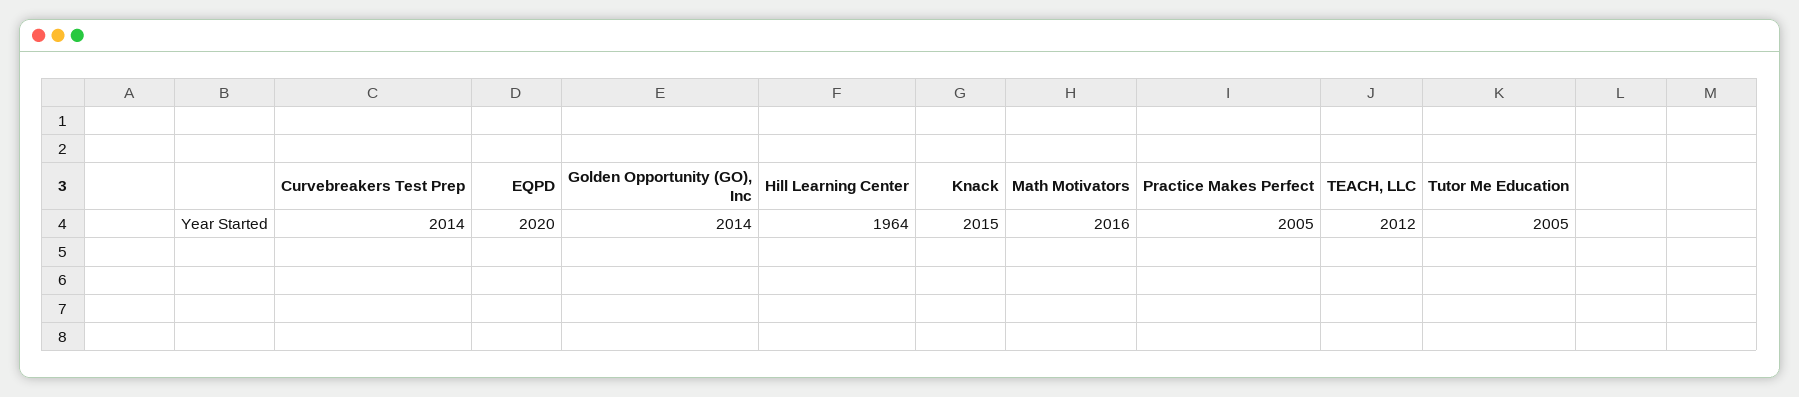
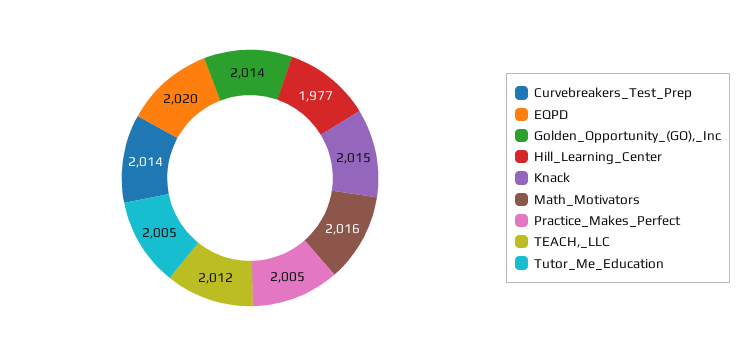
Hill Learning Center: 1964 -> 1977

